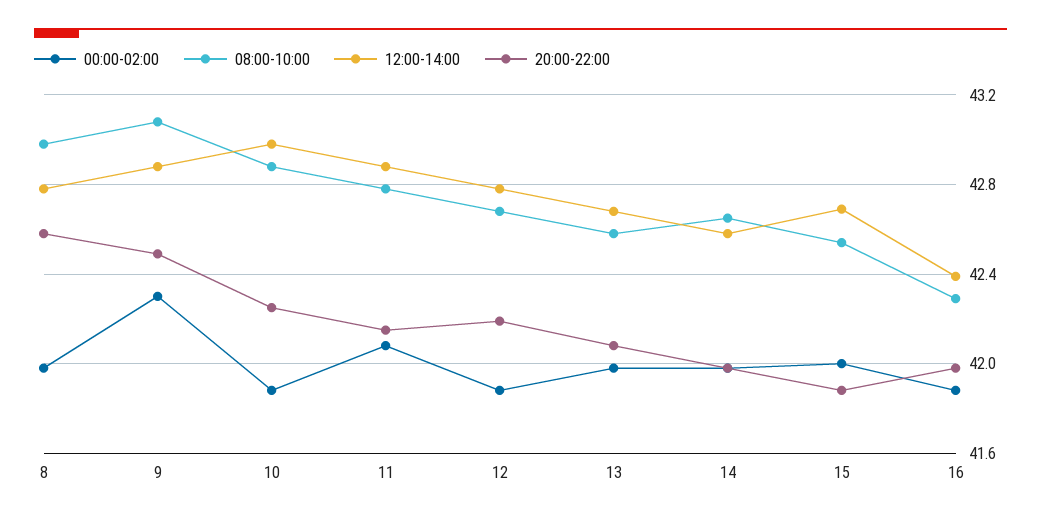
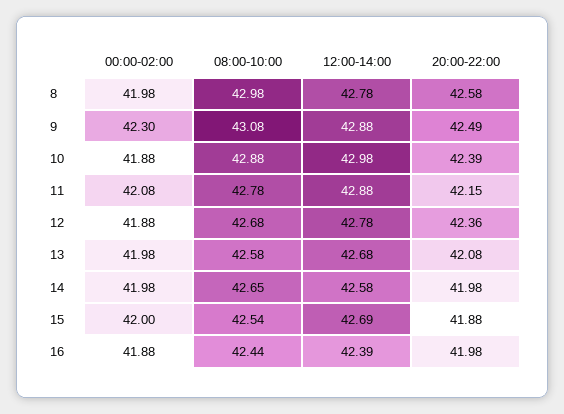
20:00-22:00, 10: 42.25 -> 42.39
20:00-22:00, 12: 42.2 -> 42.36
08:00-10:00, 16: 42.3 -> 42.44

